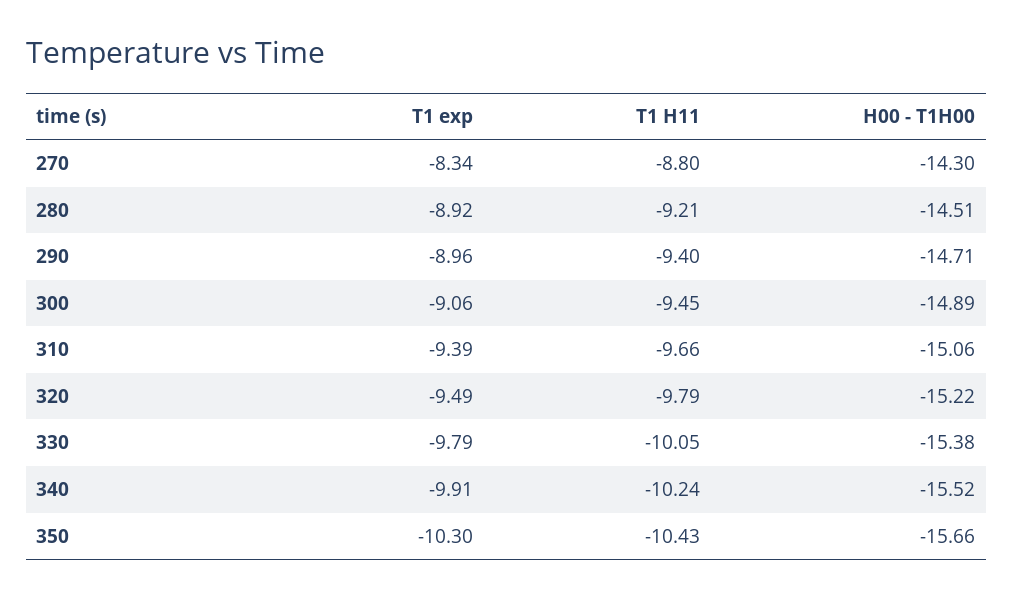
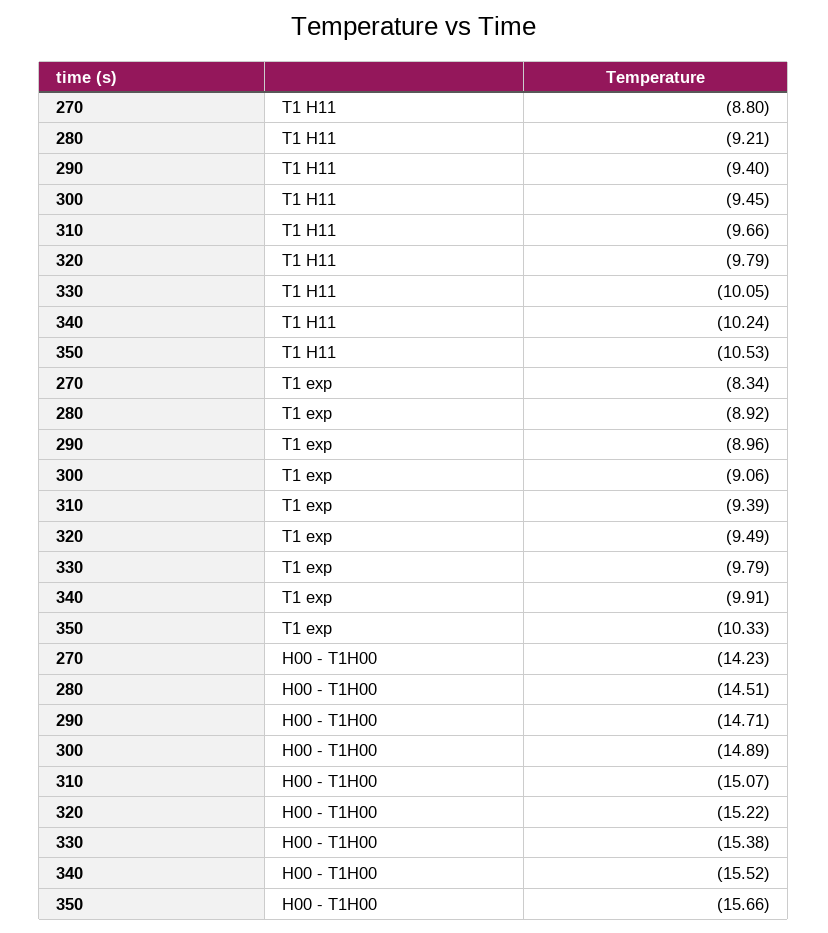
H00 - T1H00, 270: -14.3 -> -14.23
H00 - T1H00, 310: -15.06 -> -15.07
T1 exp, 350: -10.3 -> -10.33
T1 H11, 350: -10.43 -> -10.53

